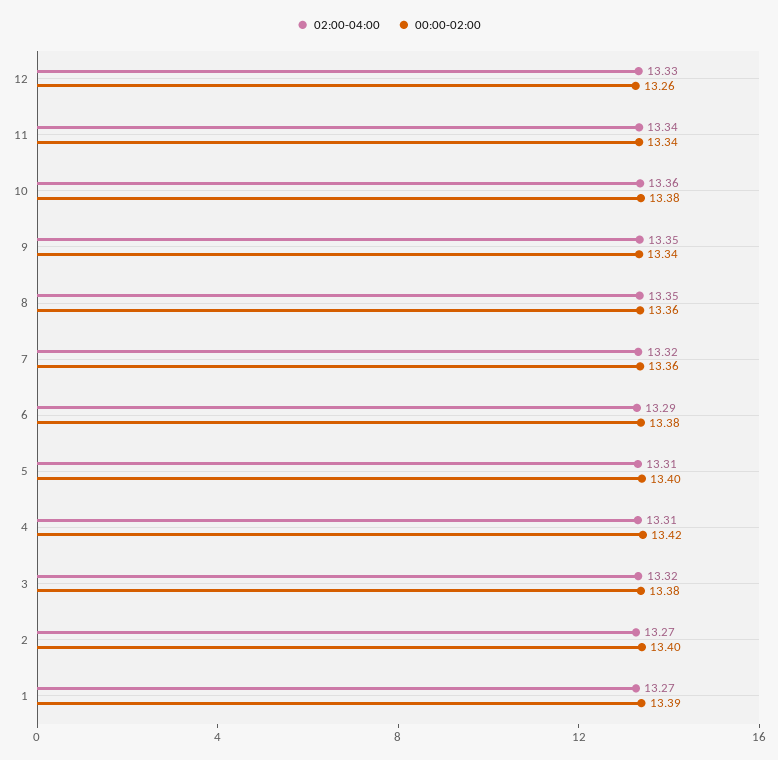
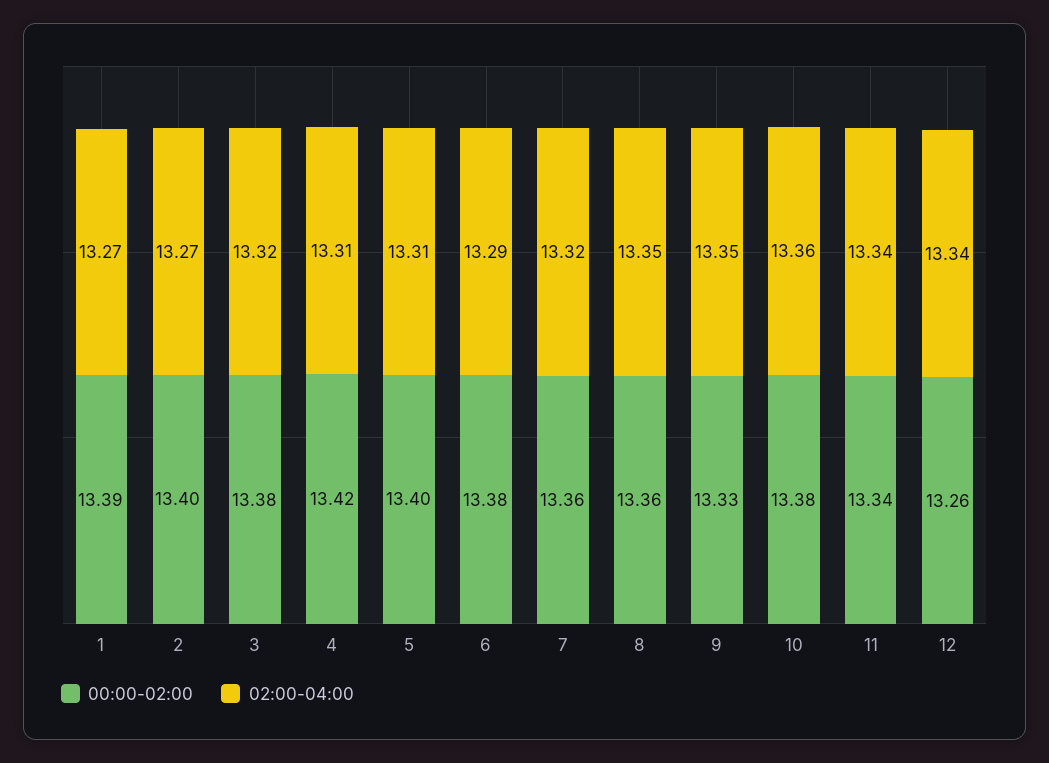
02:00-04:00, 12: 13.33 -> 13.34
00:00-02:00, 9: 13.34 -> 13.33

